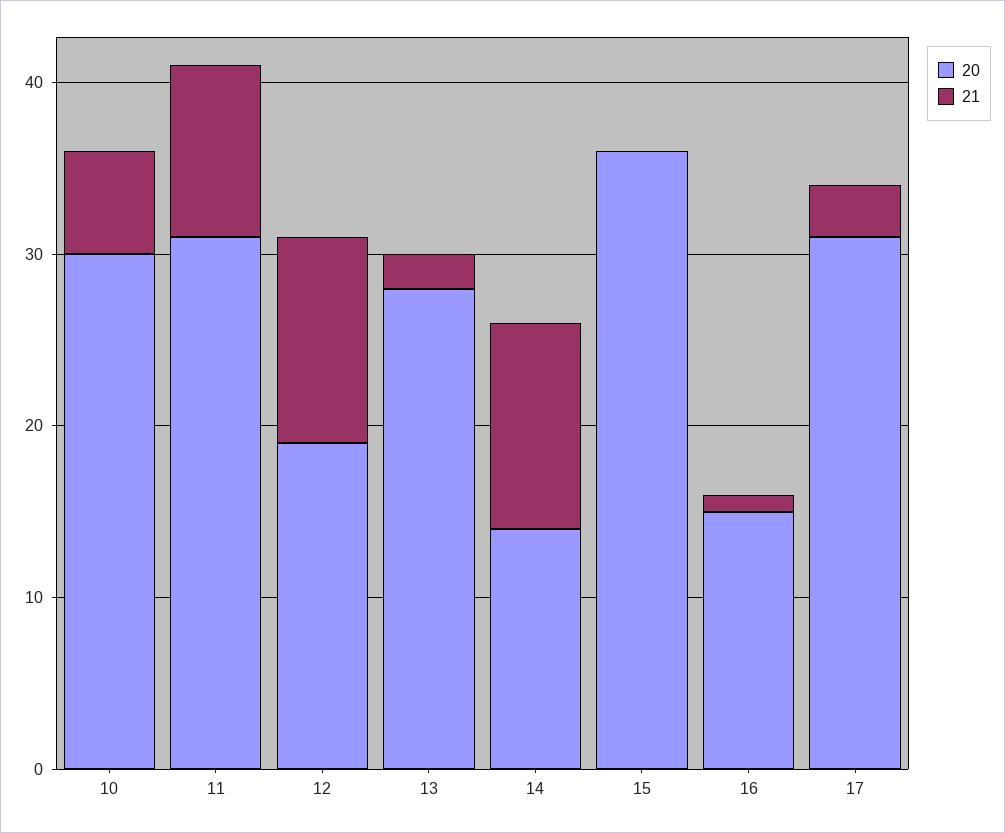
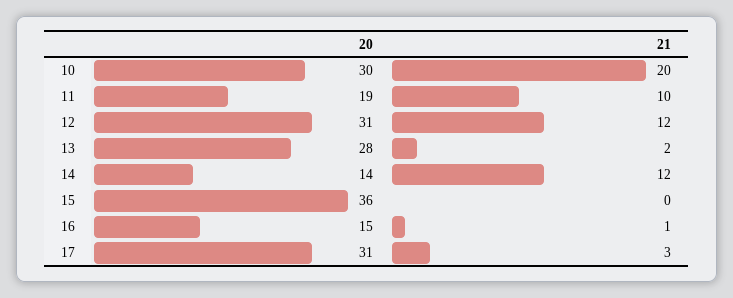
21, 10: 6 -> 20
20, 11: 31 -> 19
20, 12: 19 -> 31

